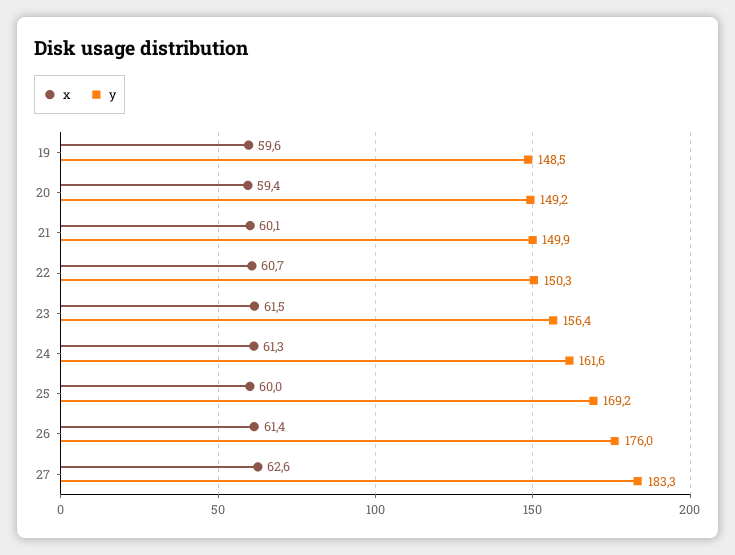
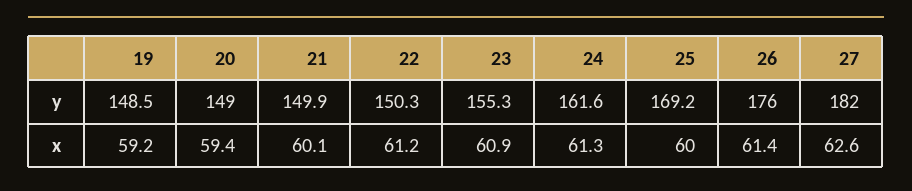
x, 19: 59.6 -> 59.2
y, 20: 149.2 -> 149
x, 22: 60.7 -> 61.2
x, 23: 61.5 -> 60.9
y, 23: 156.4 -> 155.3
y, 27: 183.3 -> 182

